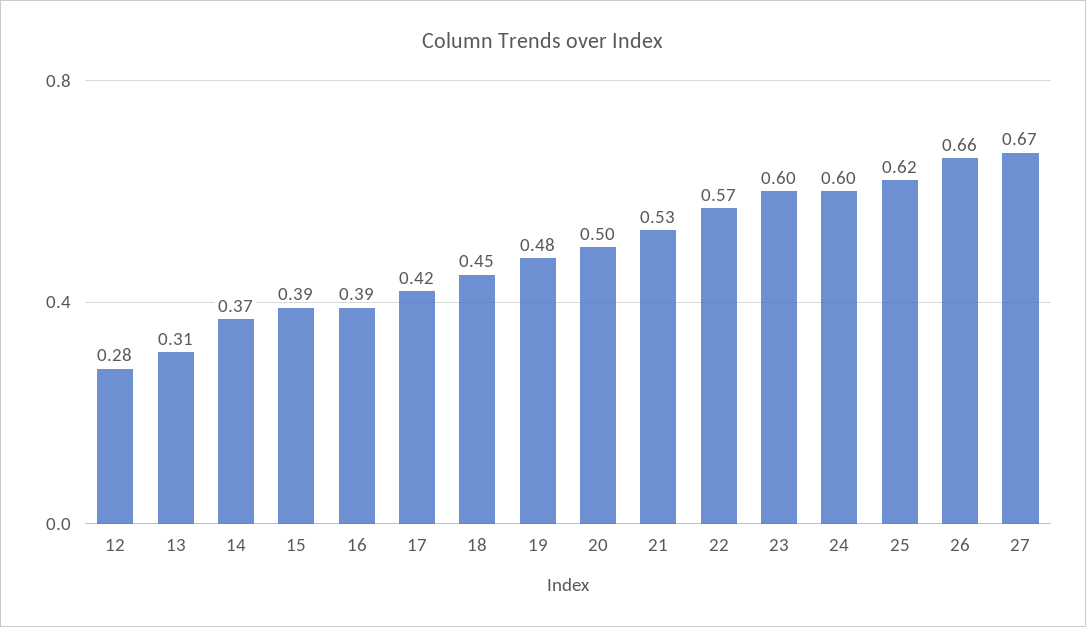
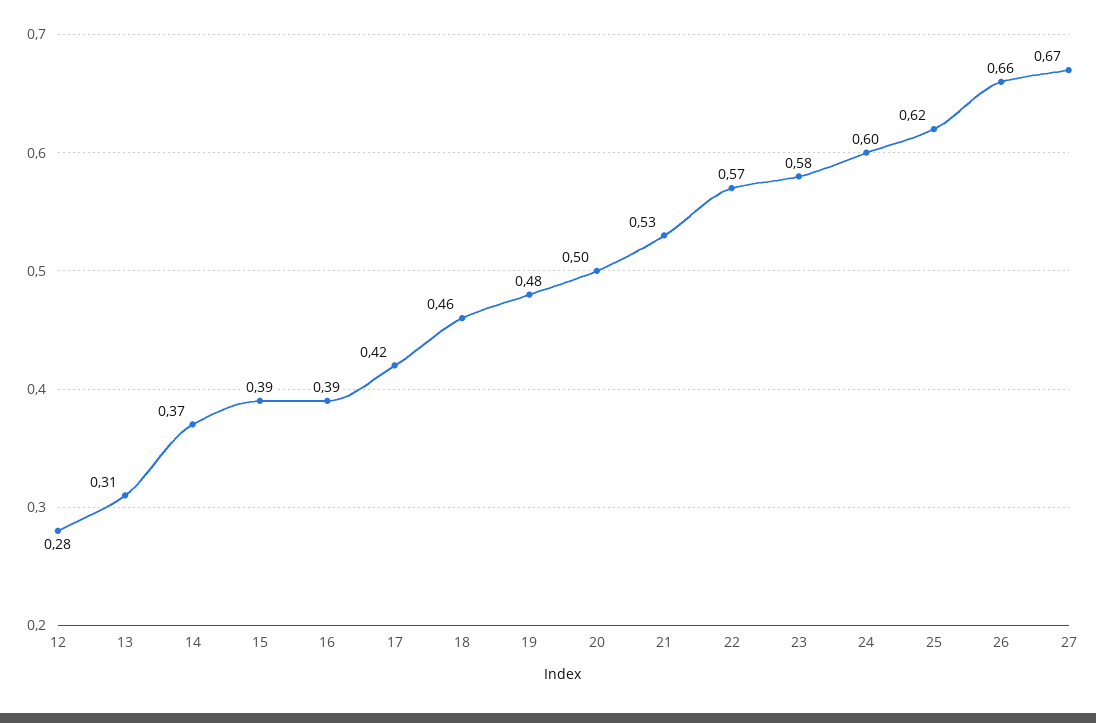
18: 0.45 -> 0.46
23: 0.6 -> 0.58

